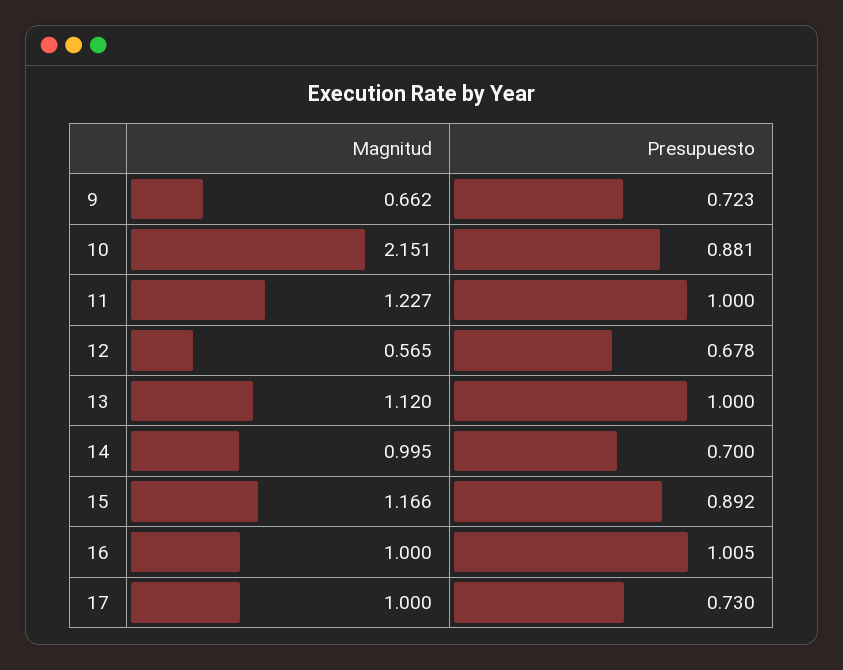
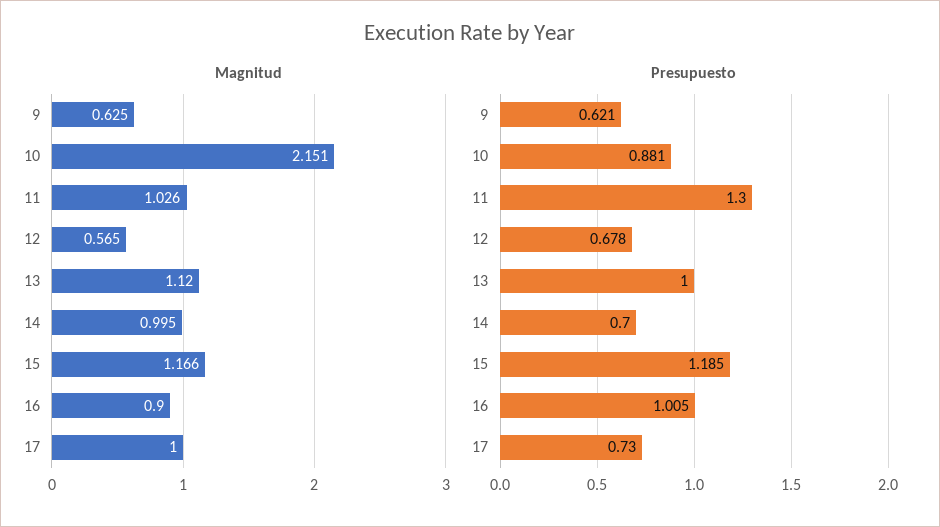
Magnitud, 9: 0.662 -> 0.625
Presupuesto, 9: 0.723 -> 0.621
Magnitud, 11: 1.227 -> 1.026
Presupuesto, 11: 1 -> 1.3
Presupuesto, 15: 0.892 -> 1.185
Magnitud, 16: 1 -> 0.9

